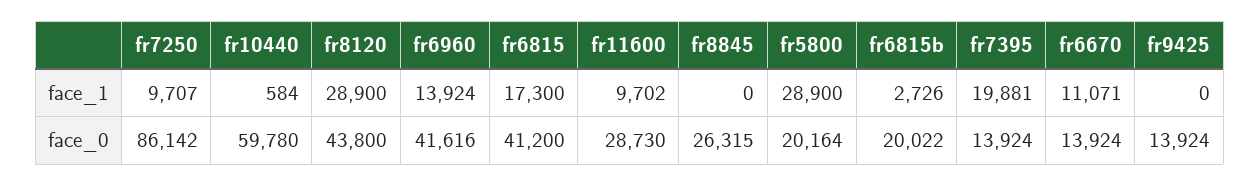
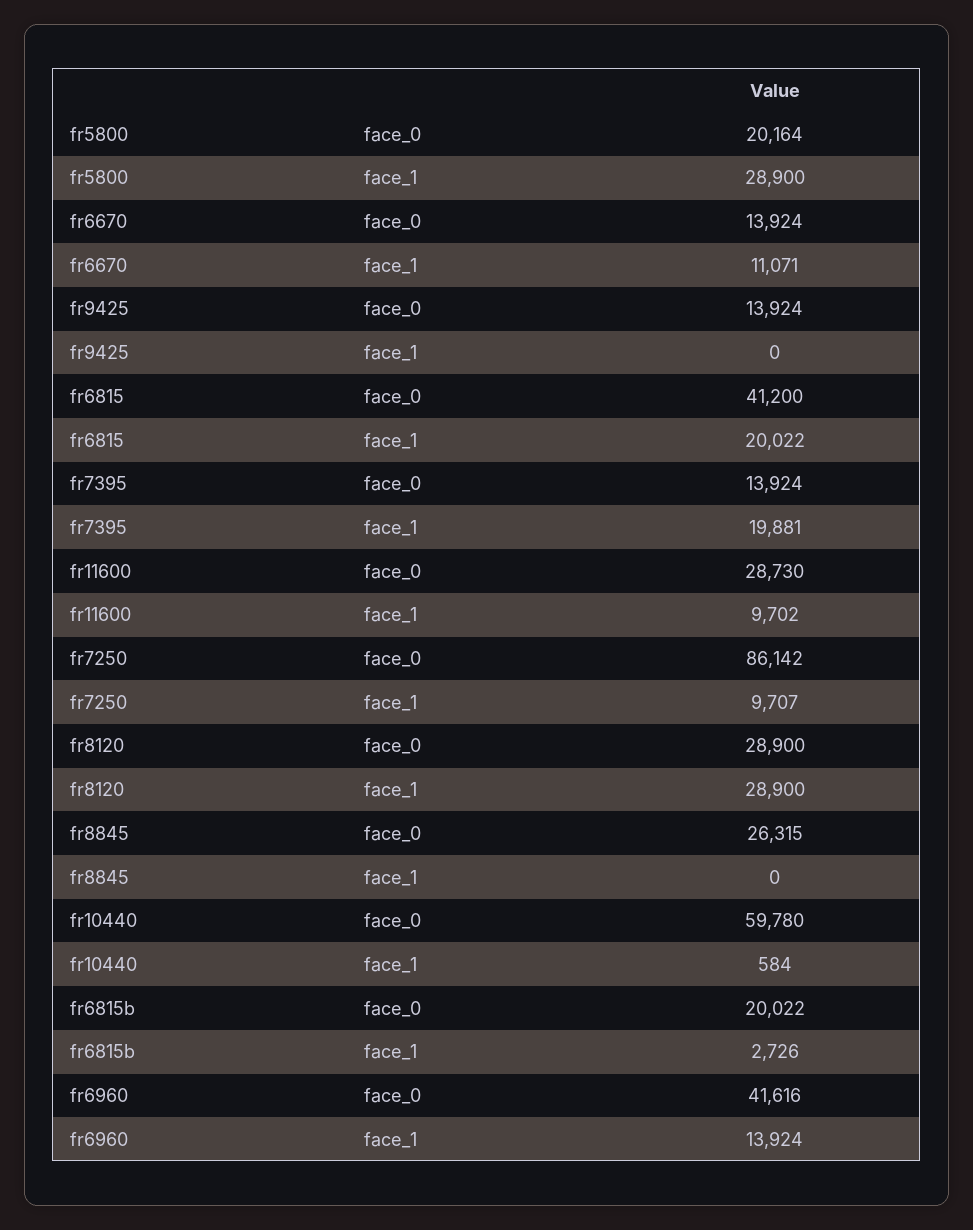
fr6815, face_1: 17300 -> 20022
fr8120, face_0: 43800 -> 28900

